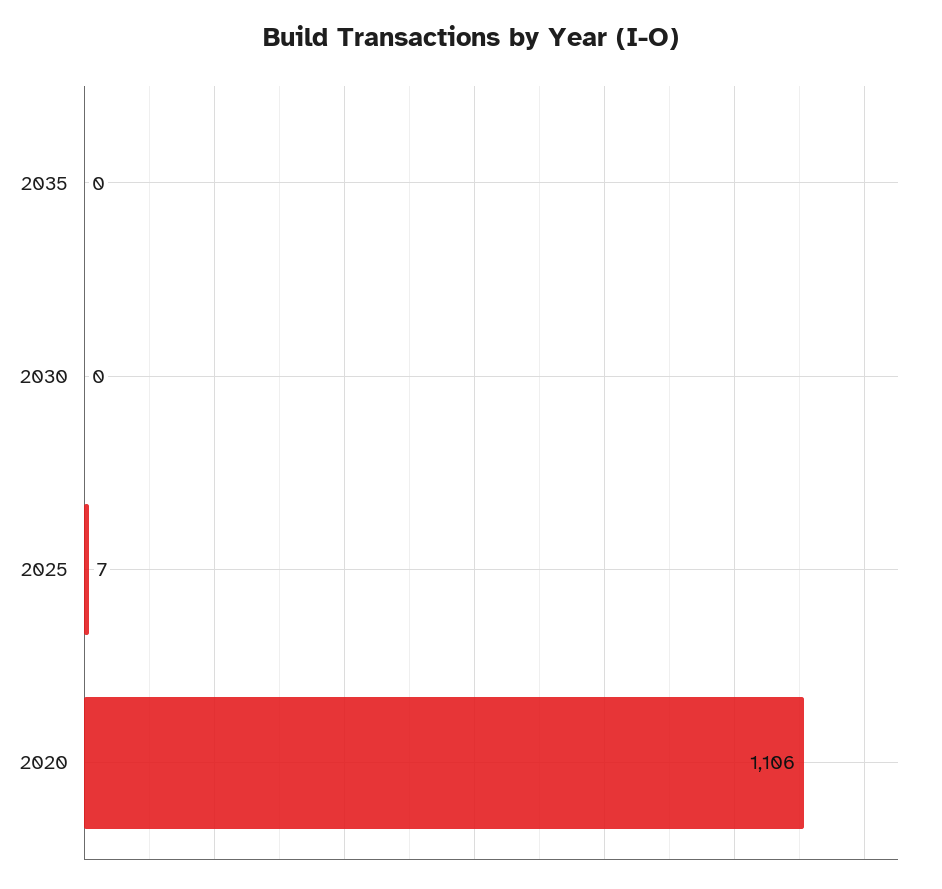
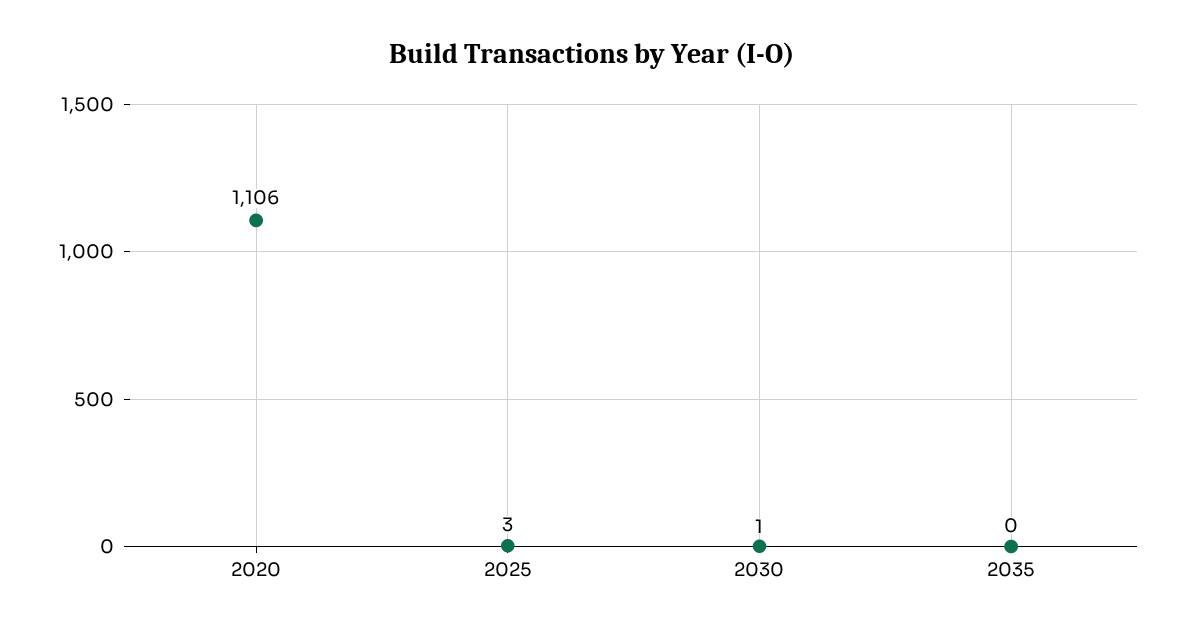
2030: 0 -> 1
2025: 7 -> 3

